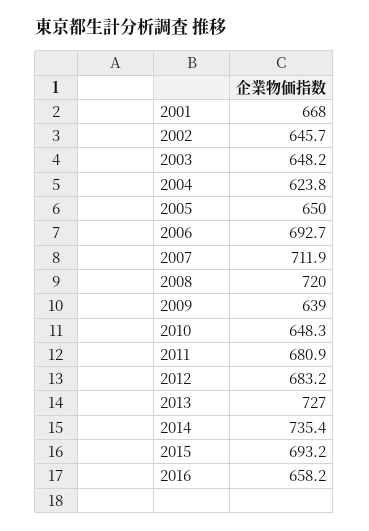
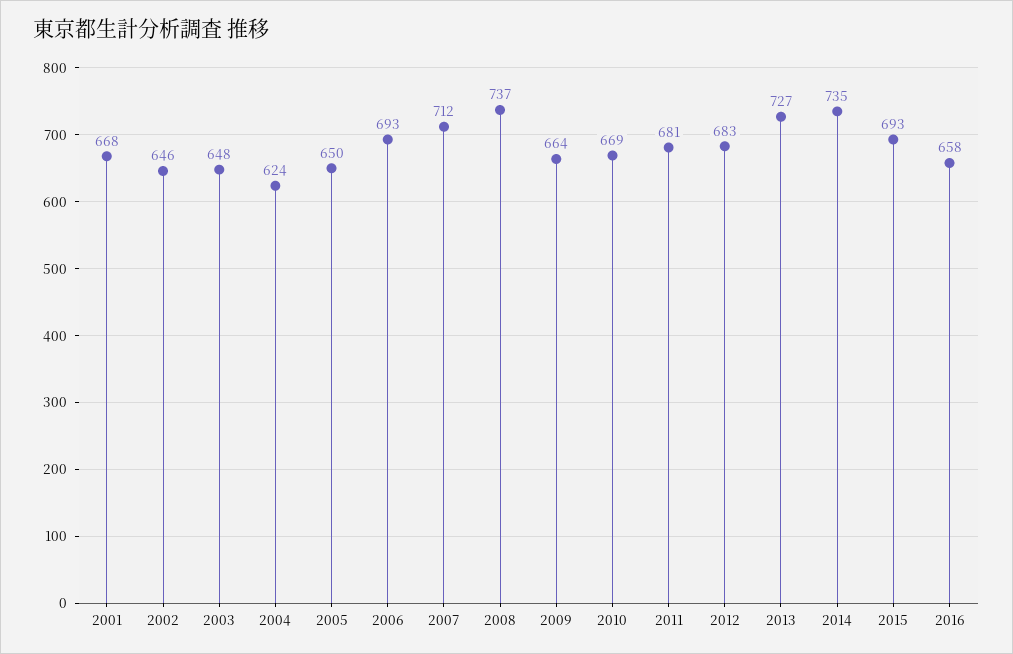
2008: 720 -> 737
2009: 639 -> 664
2010: 648.3 -> 669

